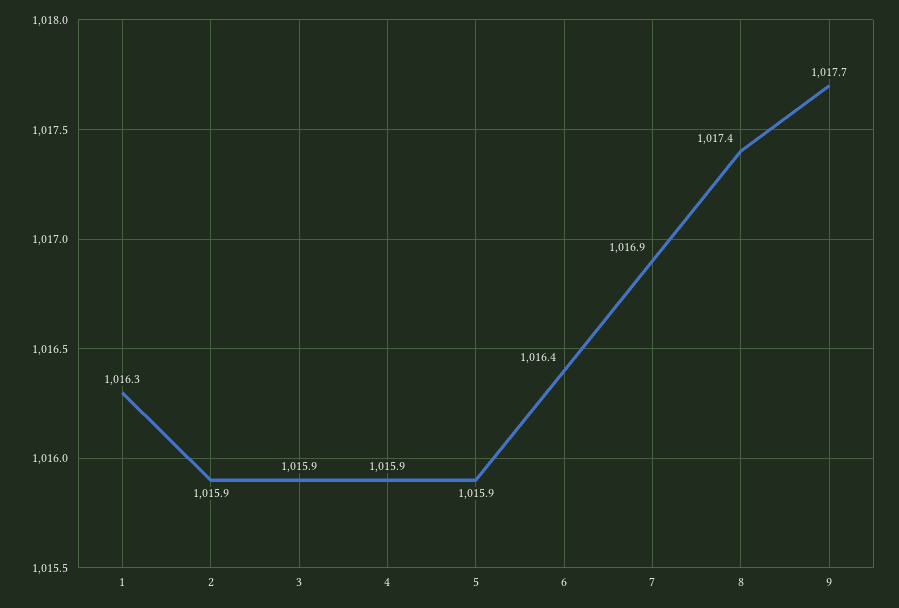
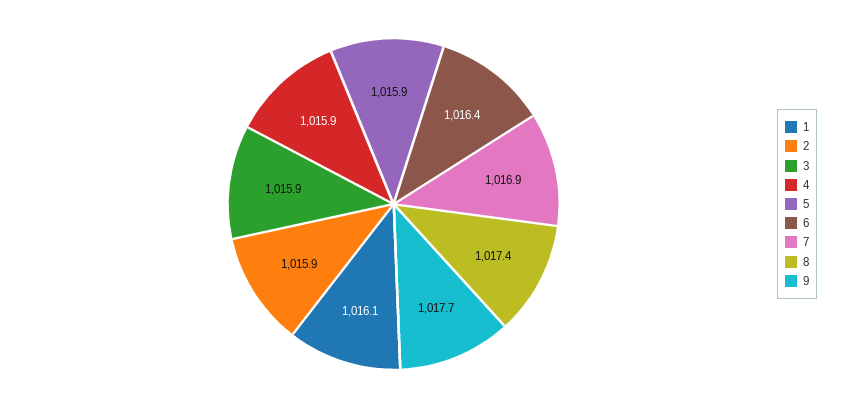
1: 1016.3 -> 1016.1

